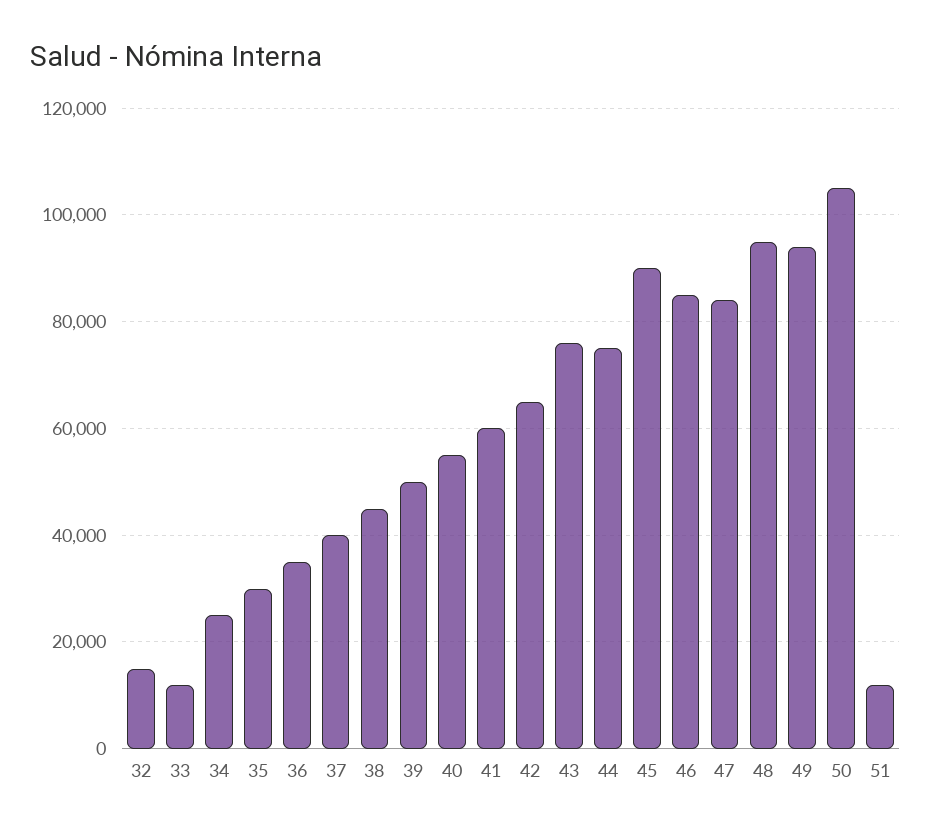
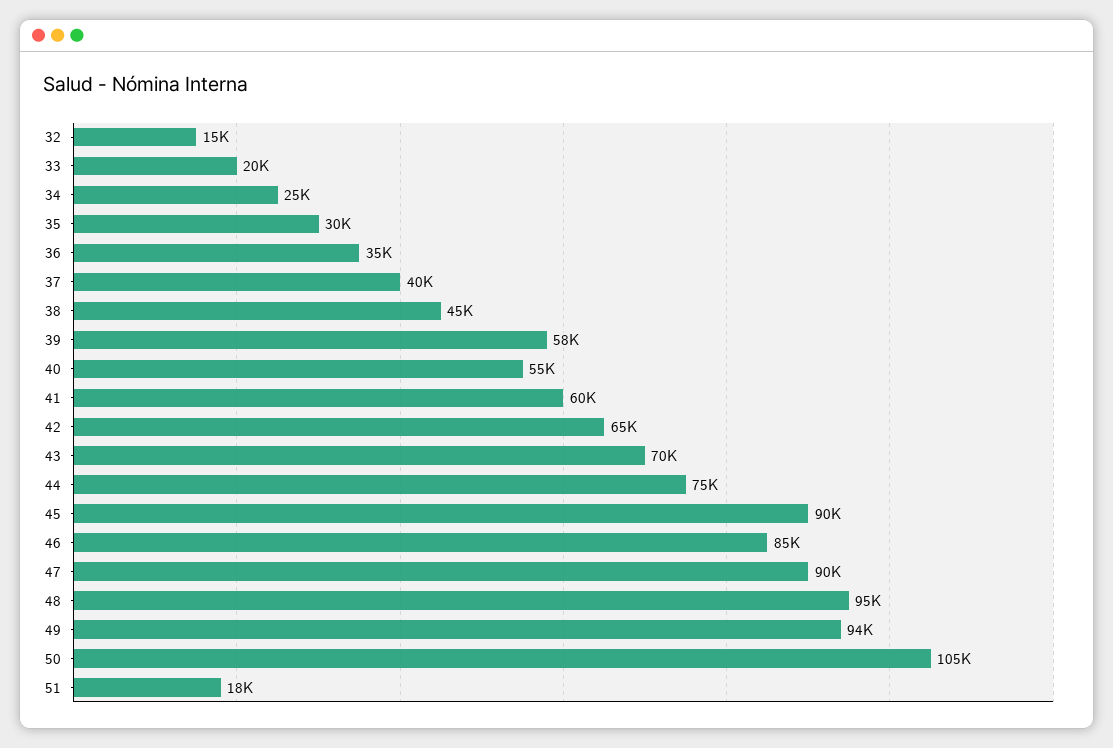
33: 12000 -> 20000
39: 50000 -> 58000
43: 76000 -> 70000
47: 84000 -> 90000
51: 12000 -> 18000

